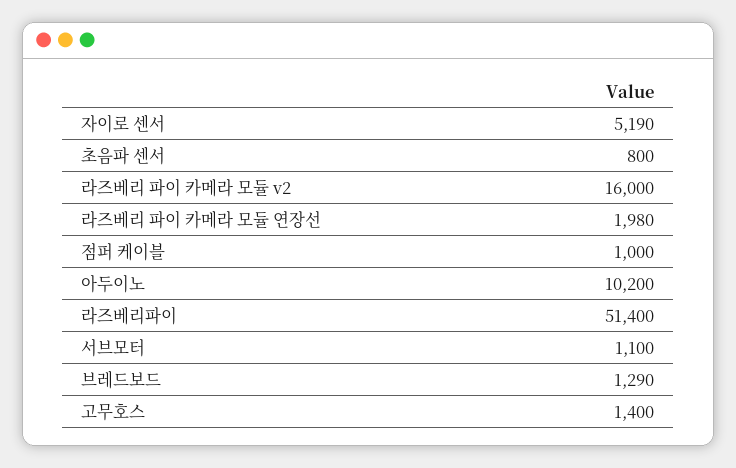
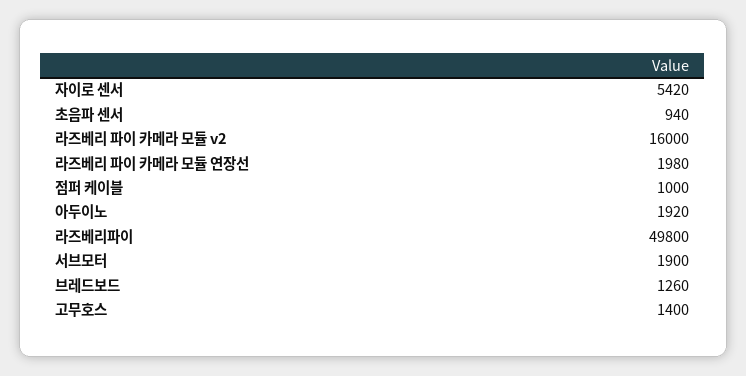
자이로 센서: 5190 -> 5420
초음파 센서: 800 -> 940
아두이노: 10200 -> 1920
라즈베리파이: 51400 -> 49800
서브모터: 1100 -> 1900
브레드보드: 1290 -> 1260

